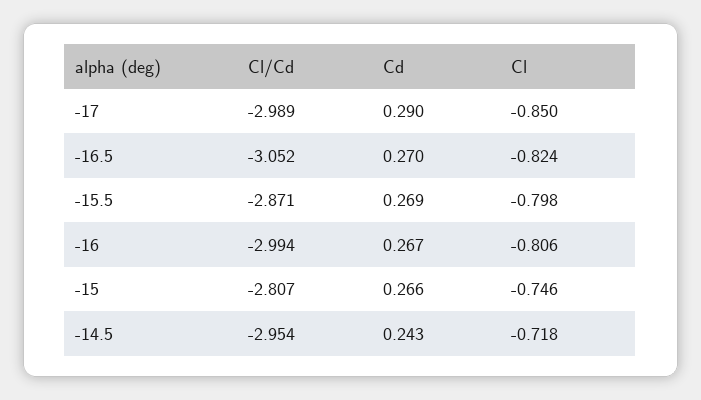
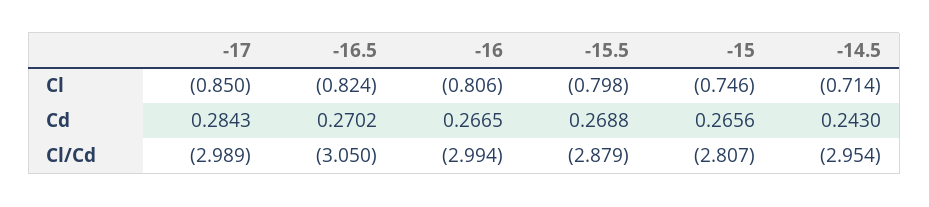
Cd, -17: 0.29 -> 0.2843
Cl/Cd, -16.5: -3.052 -> -3.05
Cl/Cd, -15.5: -2.871 -> -2.879
Cl, -14.5: -0.718 -> -0.714

